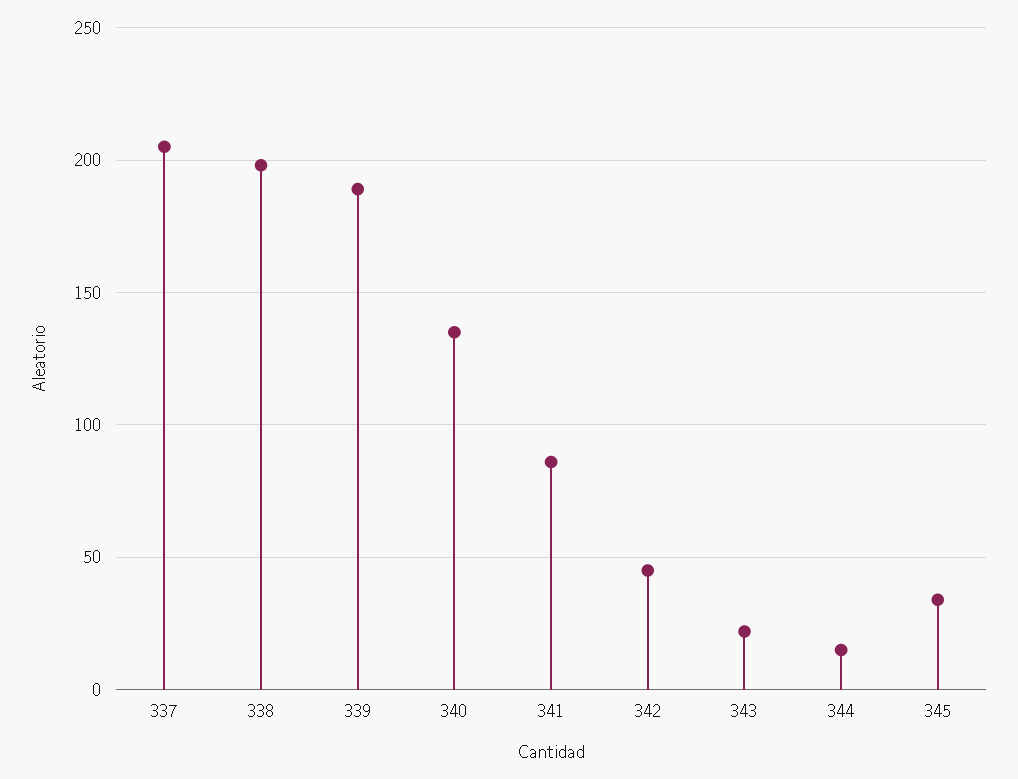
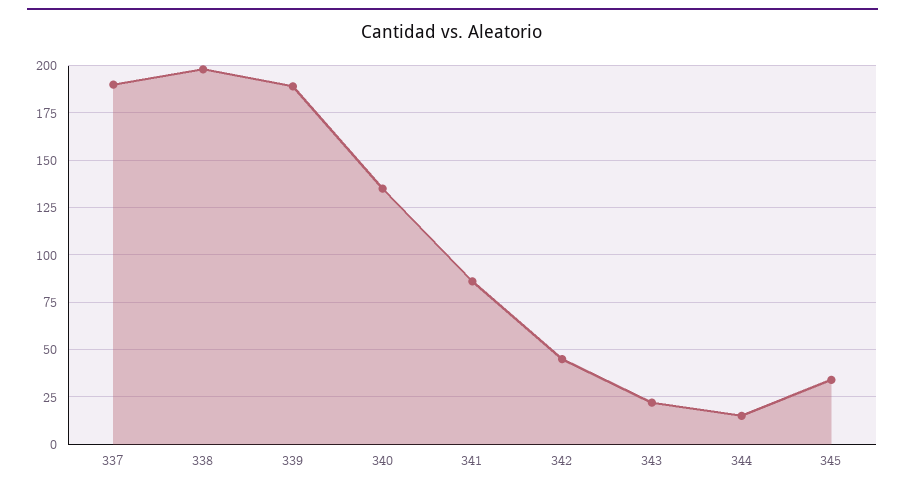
337: 205 -> 190

